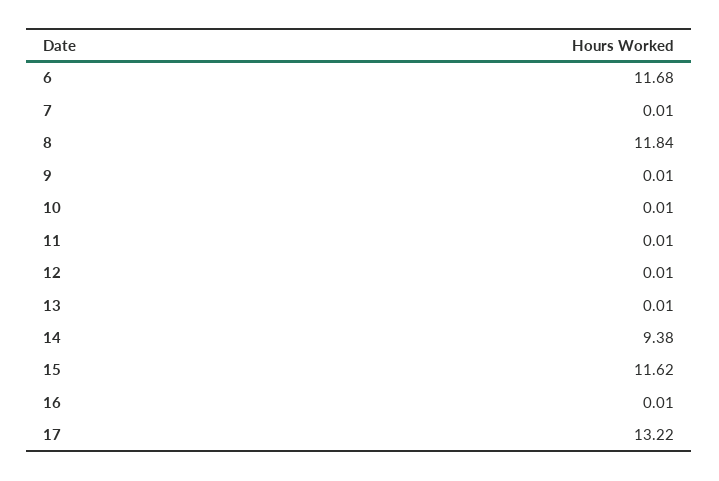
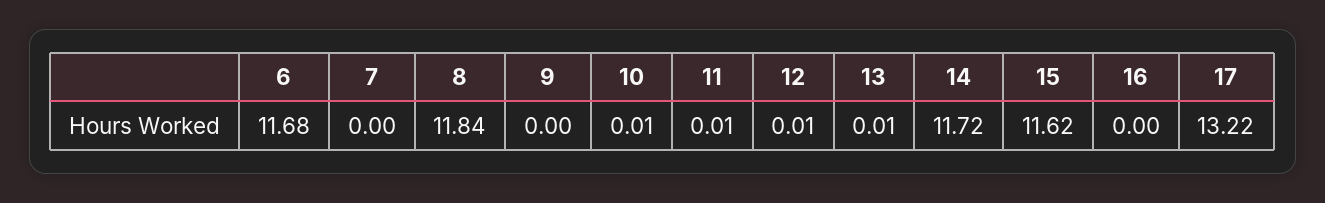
7: 0.01 -> 0
9: 0.01 -> 0
14: 9.38 -> 11.72
16: 0.01 -> 0

